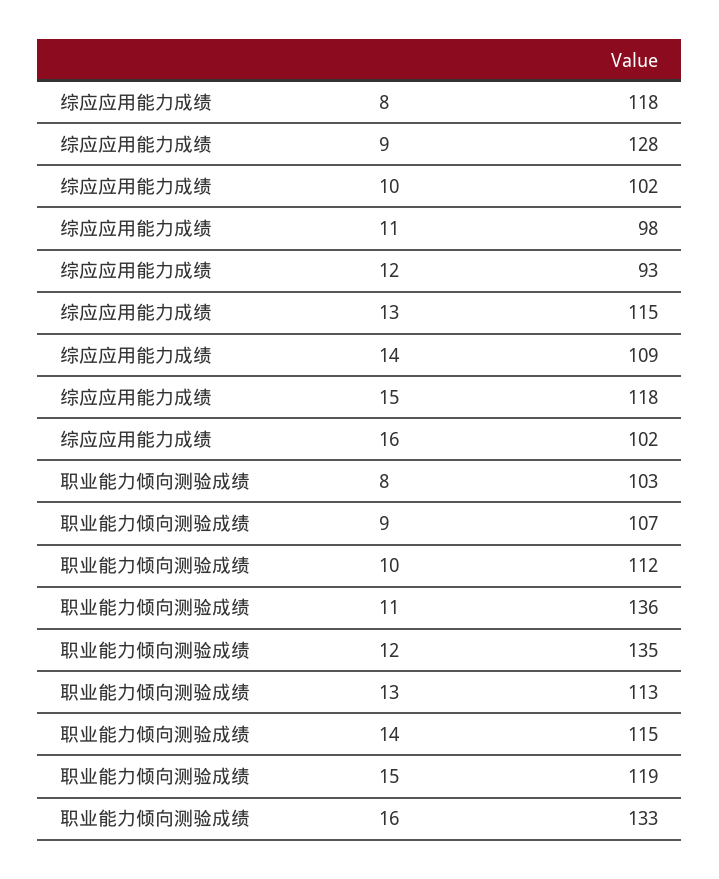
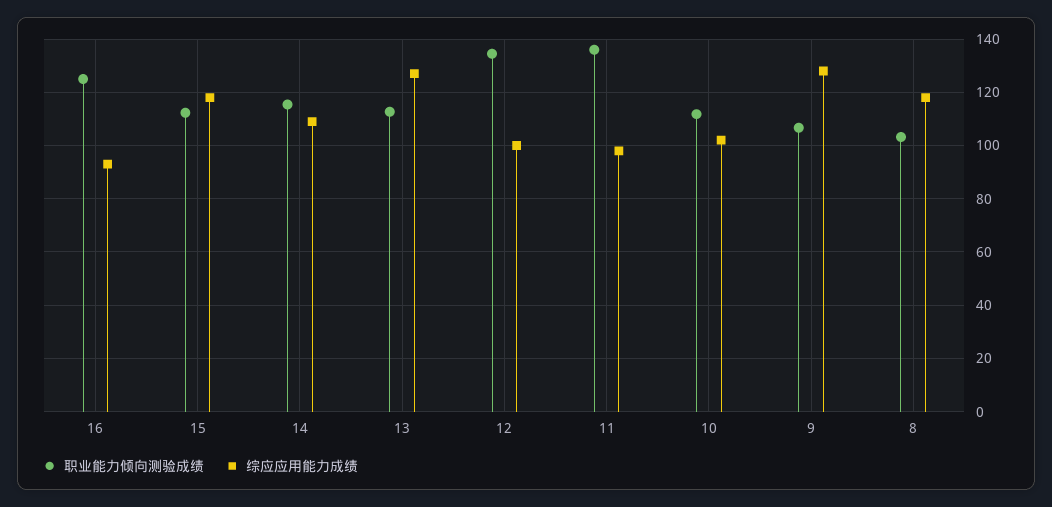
综应应用能力成绩, 12: 93 -> 100
综应应用能力成绩, 13: 115 -> 127.5
综应应用能力成绩, 16: 102 -> 92.5
职业能力倾向测验成绩, 15: 119 -> 112.5
职业能力倾向测验成绩, 16: 133 -> 125

